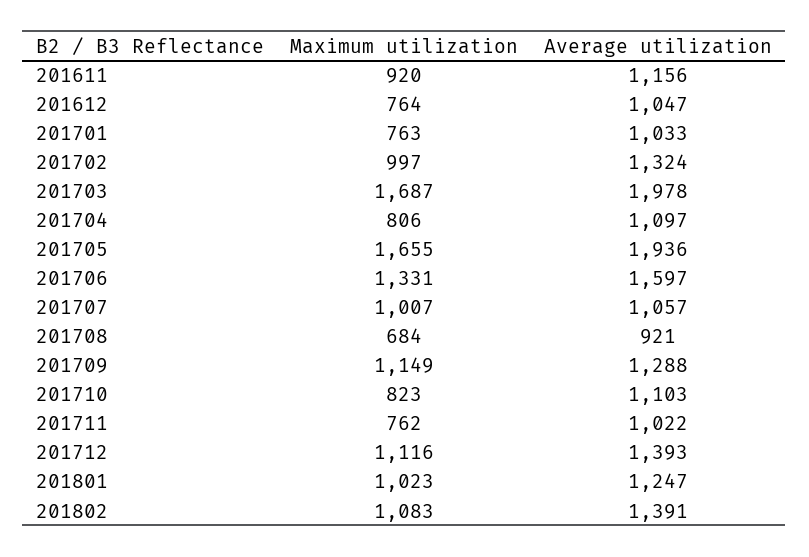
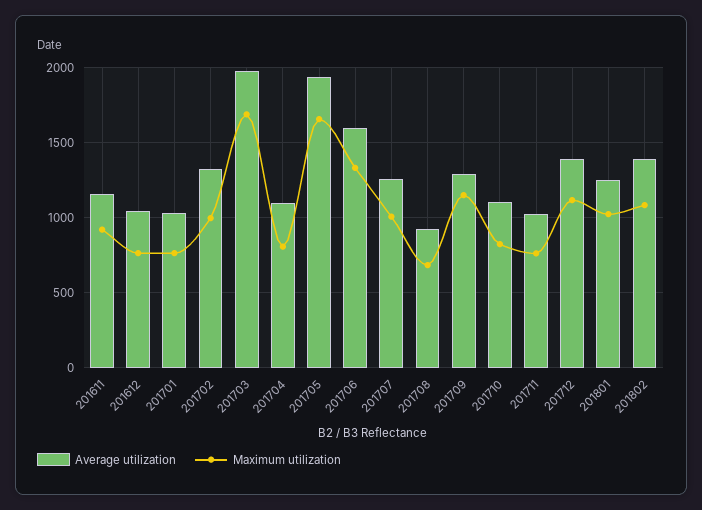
Average utilization, 201707: 1057 -> 1250

